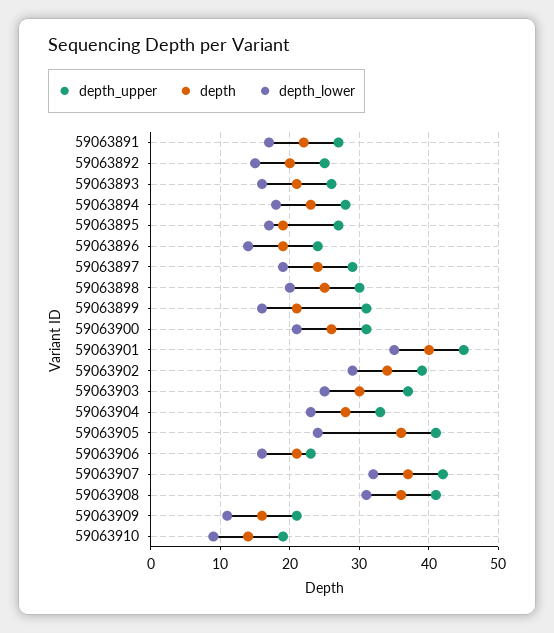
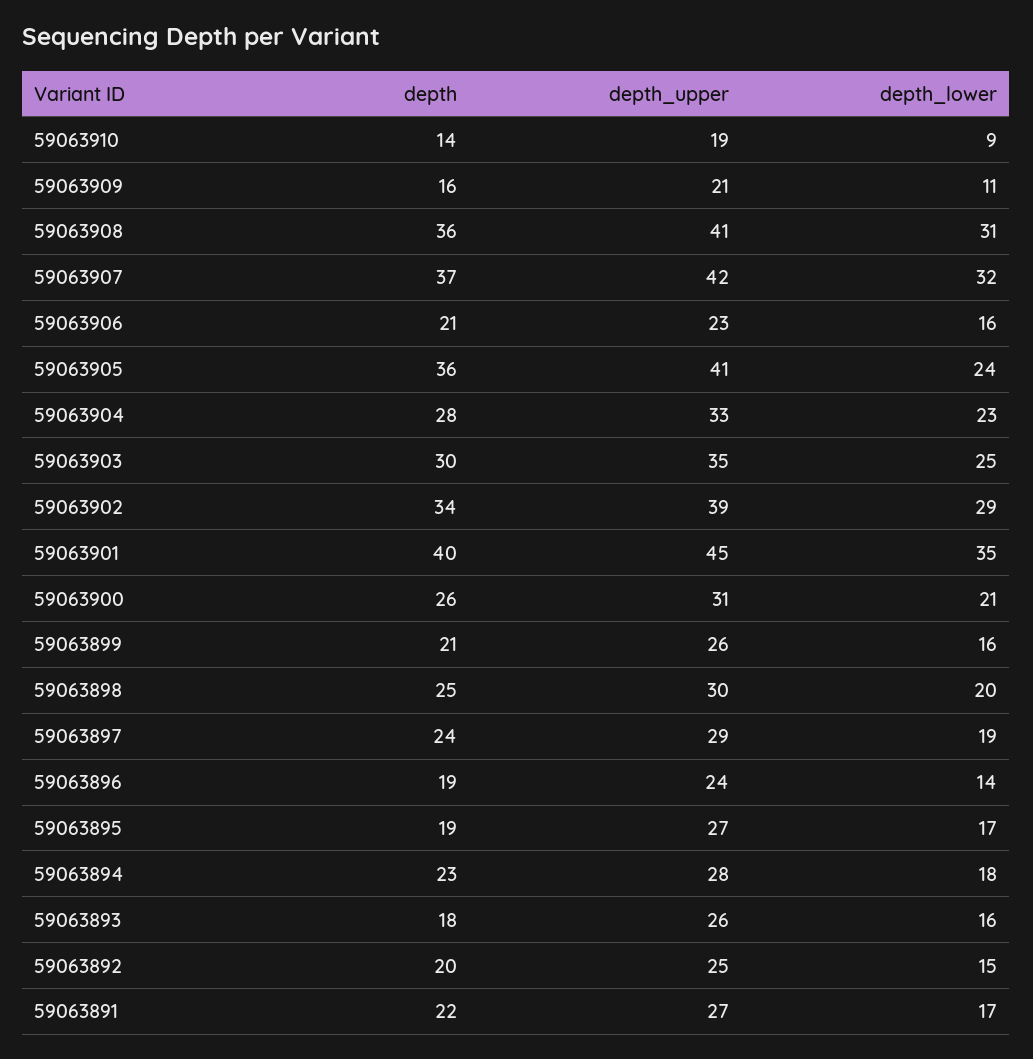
depth, 59063893: 21 -> 18
depth_upper, 59063899: 31 -> 26
depth_upper, 59063903: 37 -> 35

